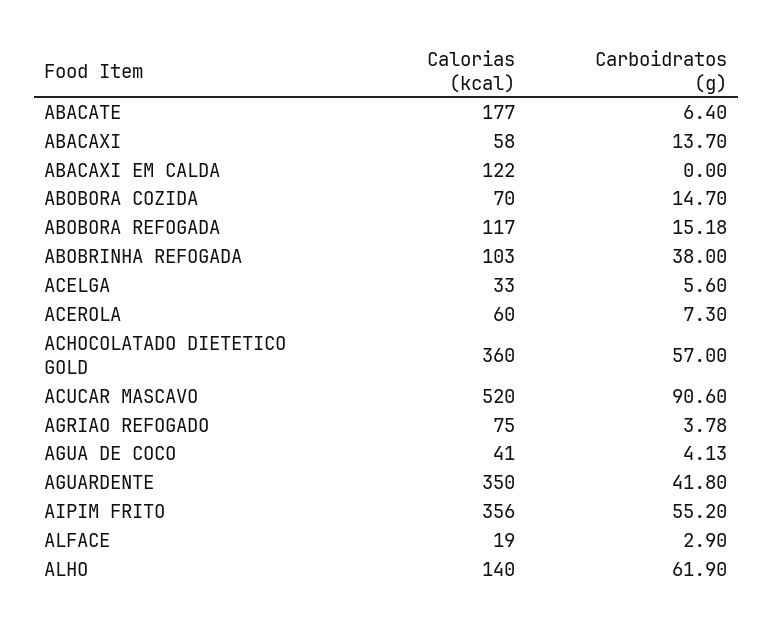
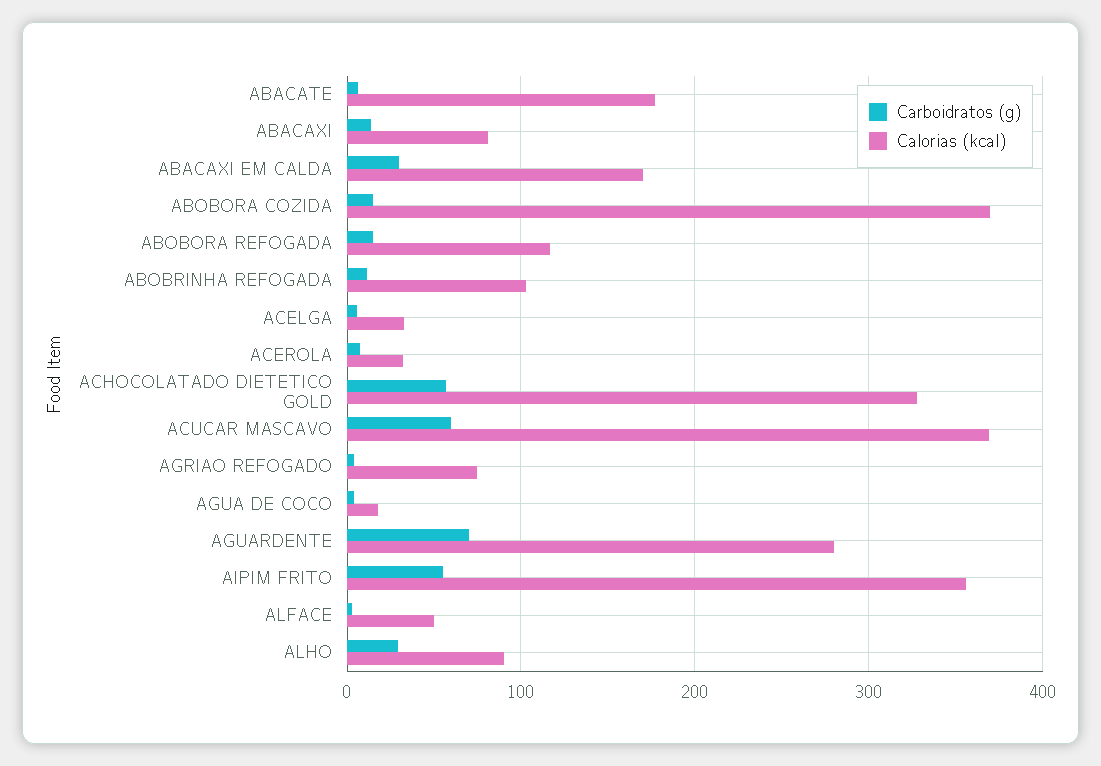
Calorias (kcal), ABACAXI: 58 -> 80
Calorias (kcal), ABACAXI EM CALDA: 122 -> 170
Carboidratos (g), ABACAXI EM CALDA: 0 -> 30
Calorias (kcal), ABOBORA COZIDA: 70 -> 370
Carboidratos (g), ABOBRINHA REFOGADA: 38 -> 10
Calorias (kcal), ACEROLA: 60 -> 30
Calorias (kcal), ACHOCOLATADO DIETETICO GOLD: 360 -> 330
Calorias (kcal), ACUCAR MASCAVO: 520 -> 370
Carboidratos (g), ACUCAR MASCAVO: 90.6 -> 60
Calorias (kcal), AGUA DE COCO: 41 -> 20
Calorias (kcal), AGUARDENTE: 350 -> 280
Carboidratos (g), AGUARDENTE: 41.8 -> 70
Calorias (kcal), ALFACE: 19 -> 50
Calorias (kcal), ALHO: 140 -> 90
Carboidratos (g), ALHO: 61.9 -> 30

